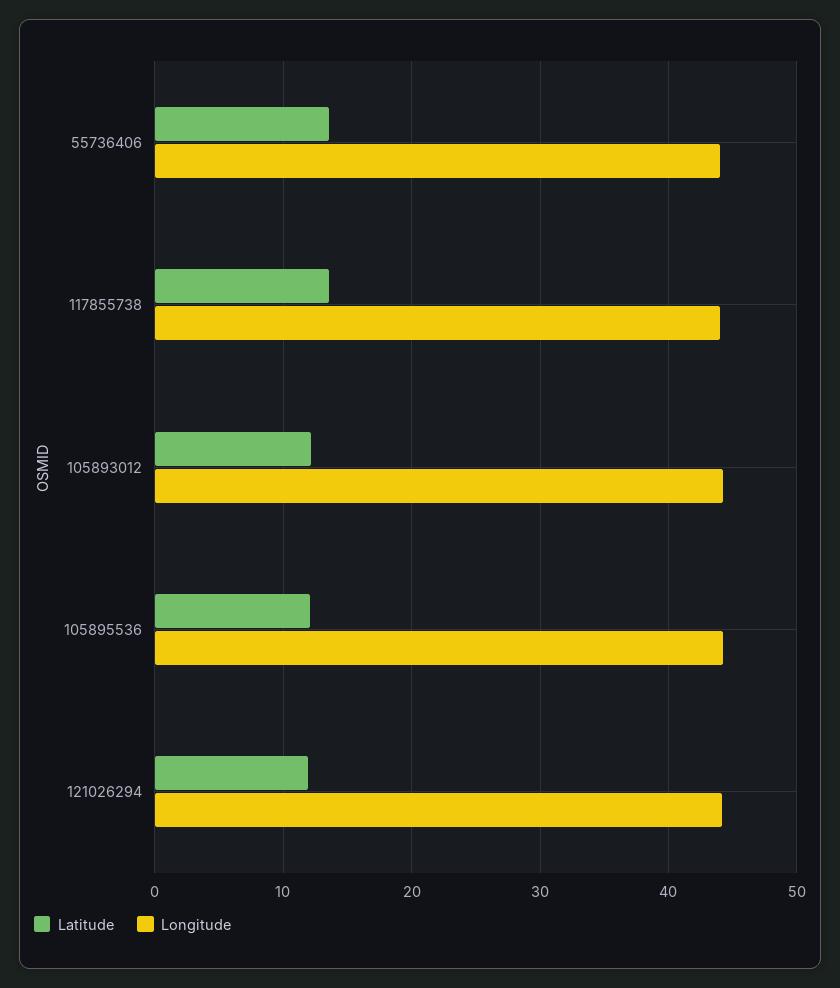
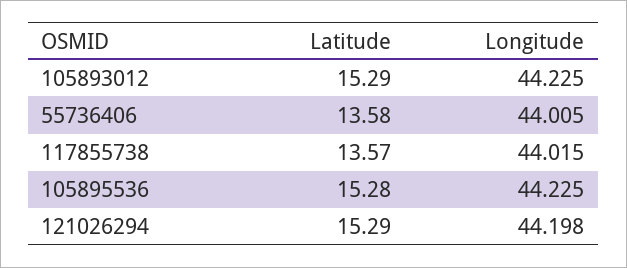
Latitude, 105893012: 12 -> 15.29
Latitude, 105895536: 12 -> 15.28
Latitude, 121026294: 12 -> 15.29

